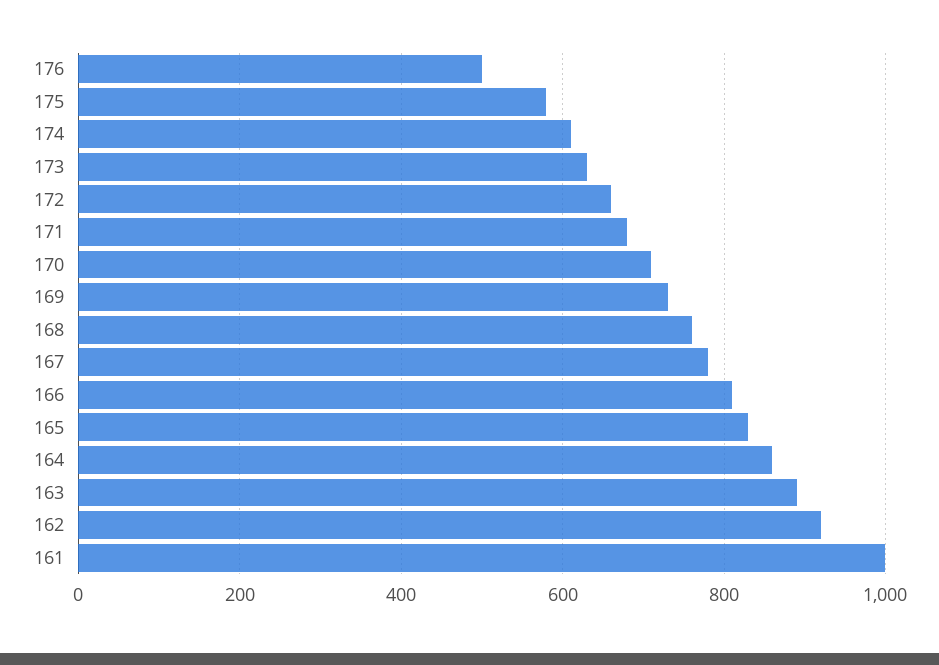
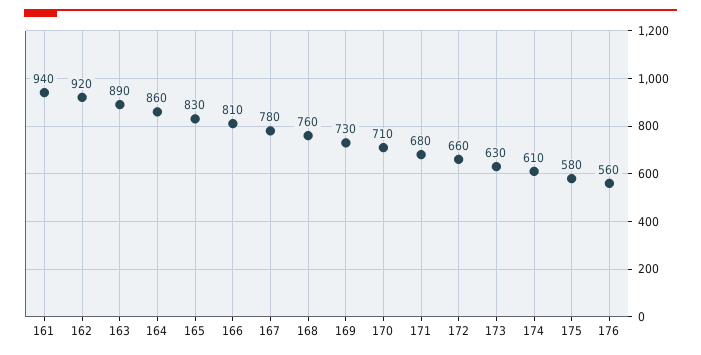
176: 500 -> 560
161: 1000 -> 940

